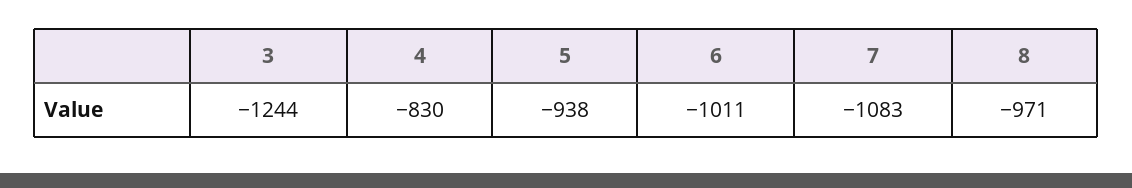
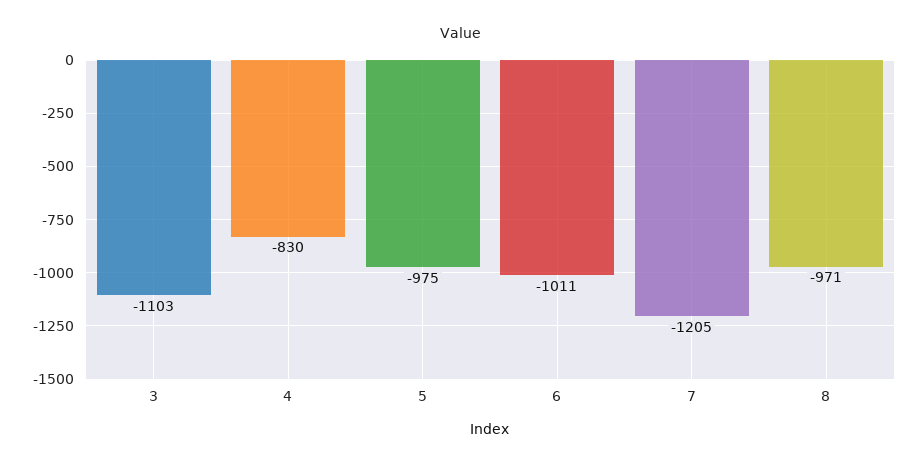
3: -1244 -> -1103
5: -938 -> -975
7: -1083 -> -1205

